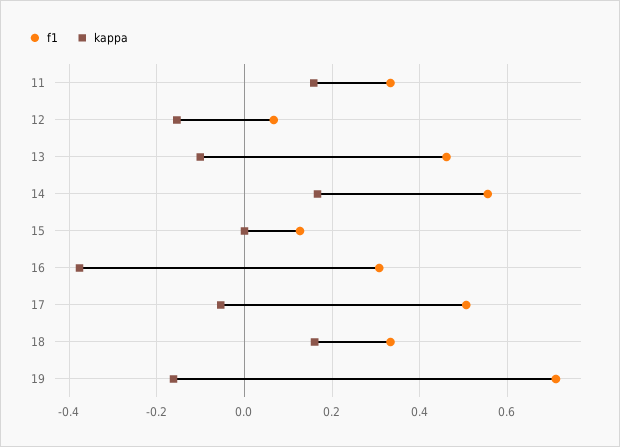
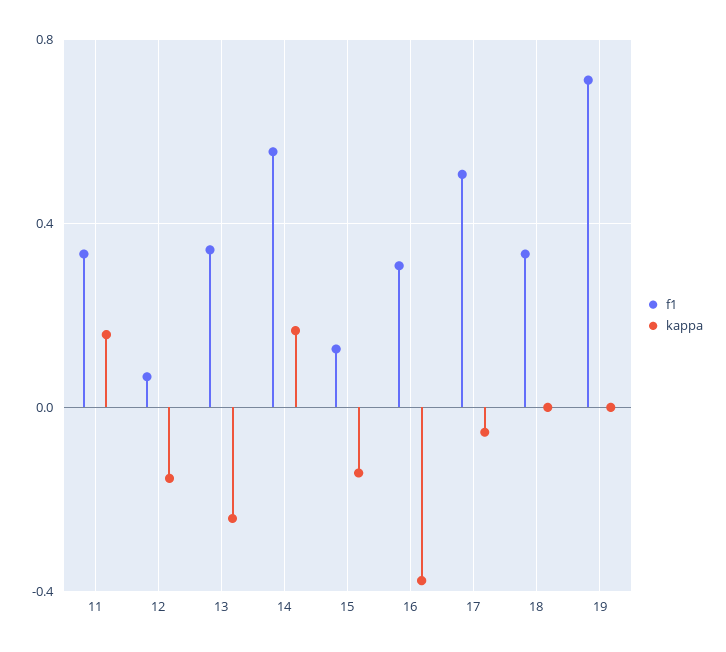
f1, 13: 0.46 -> 0.35
kappa, 13: -0.1 -> -0.25
kappa, 15: 0 -> -0.15
kappa, 18: 0.16 -> 0
kappa, 19: -0.16 -> 0

